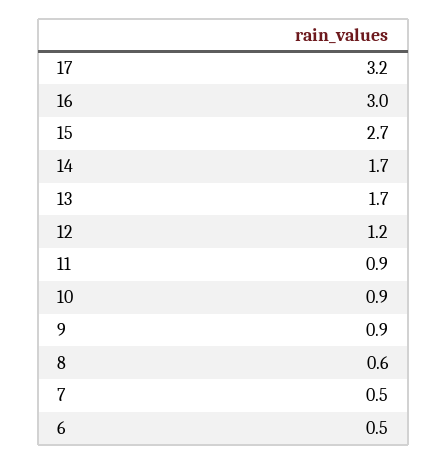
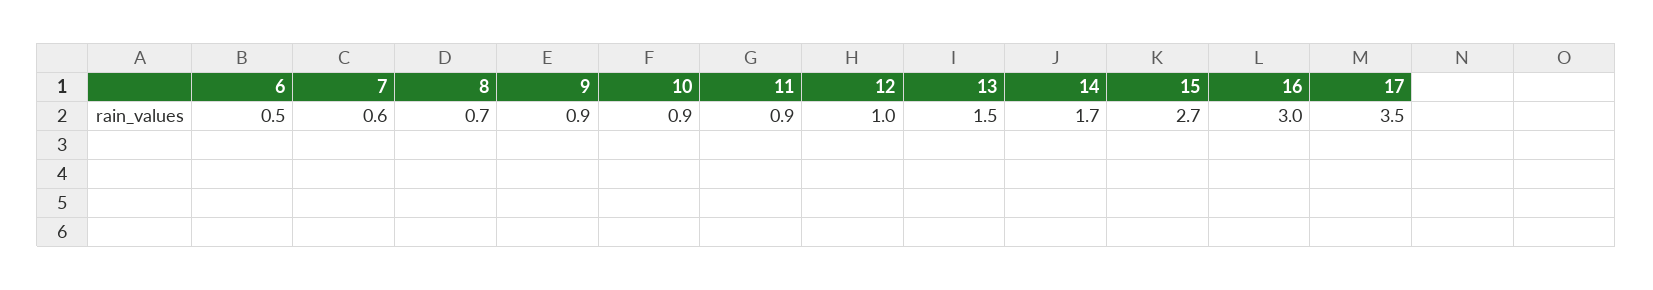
17: 3.2 -> 3.5
13: 1.7 -> 1.5
12: 1.2 -> 1
8: 0.6 -> 0.7
7: 0.5 -> 0.6

